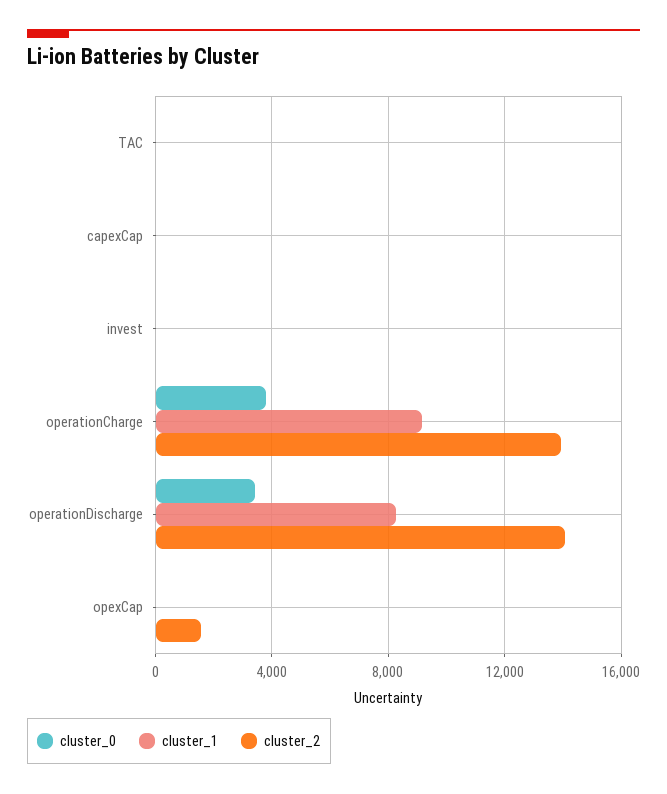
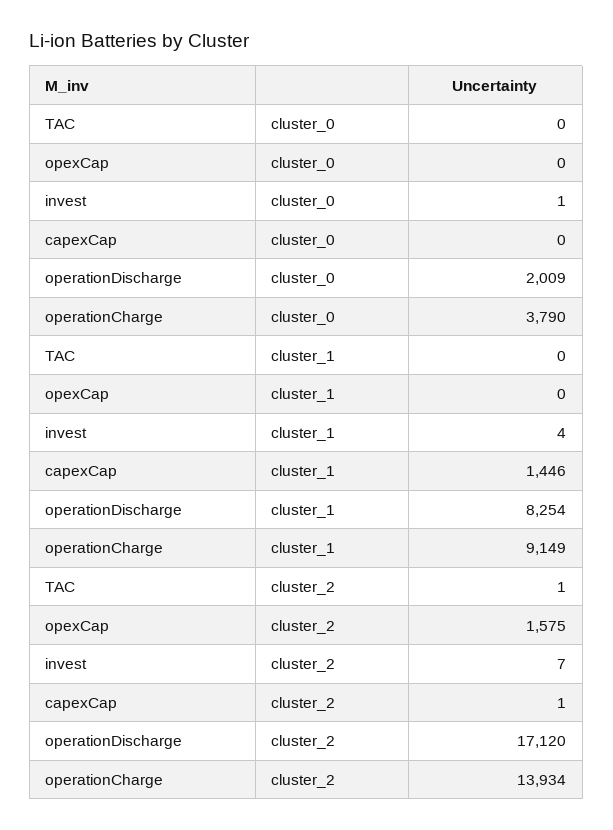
cluster_1, capexCap: 0 -> 1446
cluster_0, operationDischarge: 3500 -> 2009
cluster_2, operationDischarge: 14000 -> 17120

